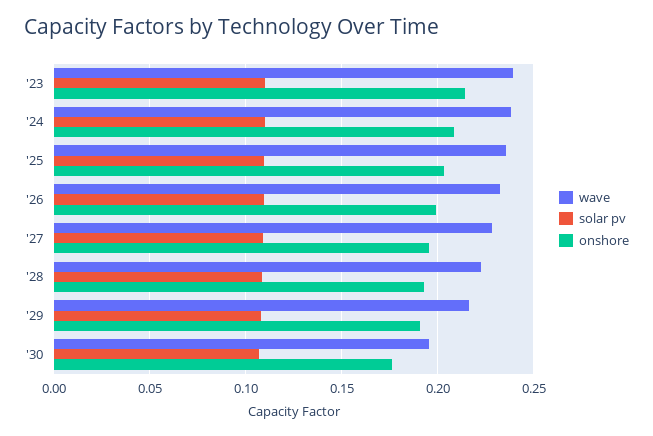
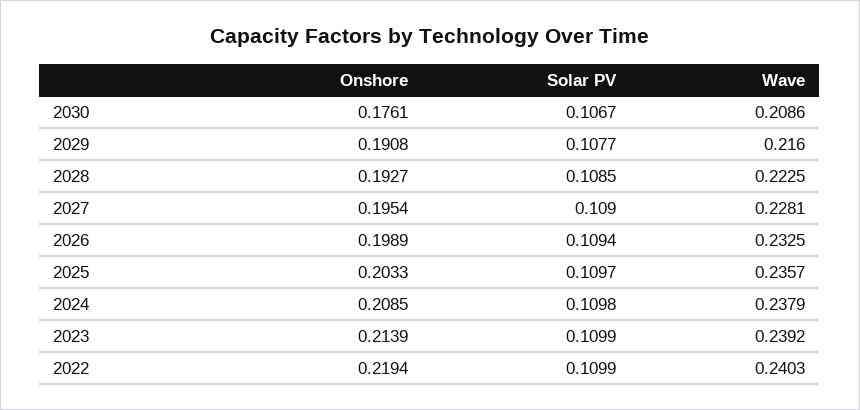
wave, '30: 0.195 -> 0.2086
onshore, 2022: none -> 0.2194
solar pv, 2022: none -> 0.1099
wave, 2022: none -> 0.2403

